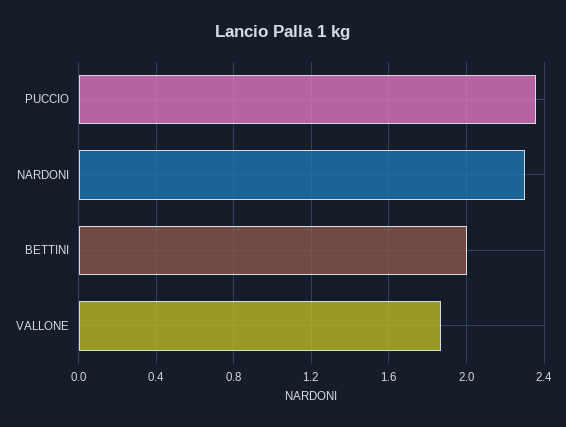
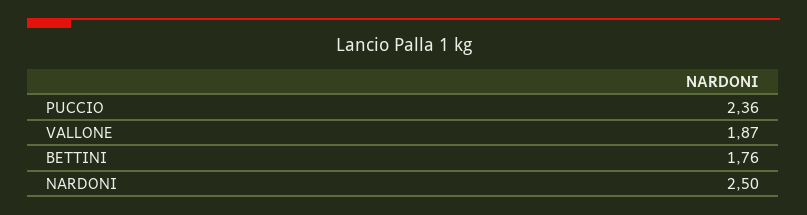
NARDONI: 2.3 -> 2.5
BETTINI: 2 -> 1.76

